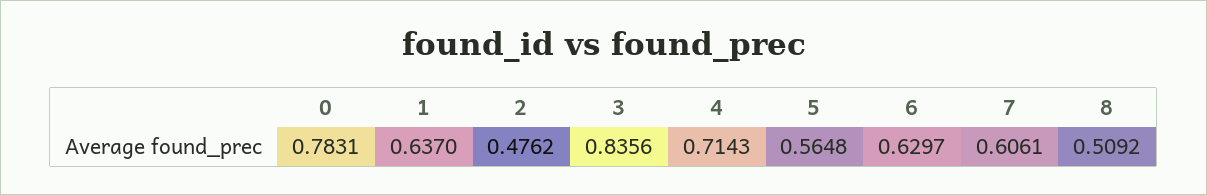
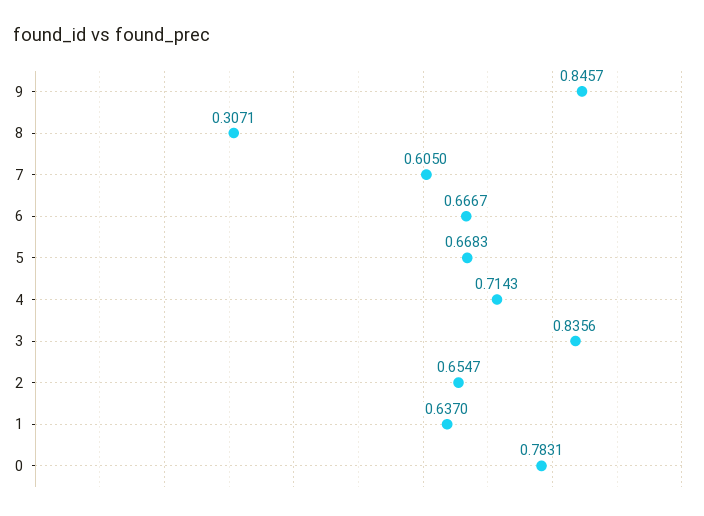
2: 0.4762 -> 0.6547
5: 0.5648 -> 0.6683
6: 0.6297 -> 0.6667
7: 0.6061 -> 0.605
8: 0.5092 -> 0.3071
9: none -> 0.8457

